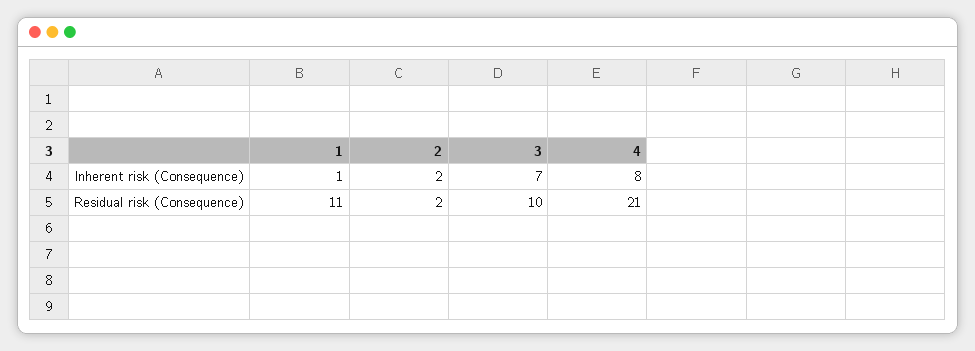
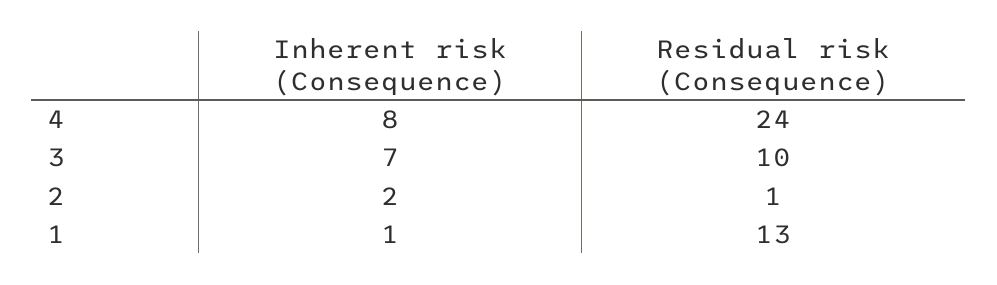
1, Residual risk (Consequence): 11 -> 13
2, Residual risk (Consequence): 2 -> 1
4, Residual risk (Consequence): 21 -> 24

